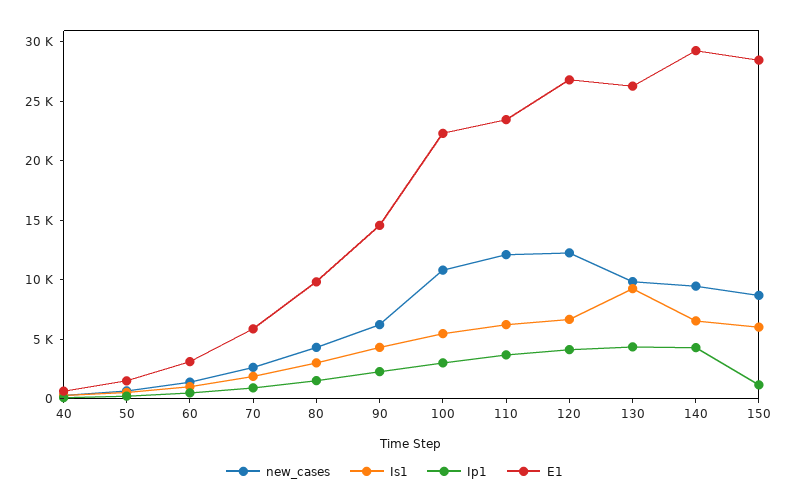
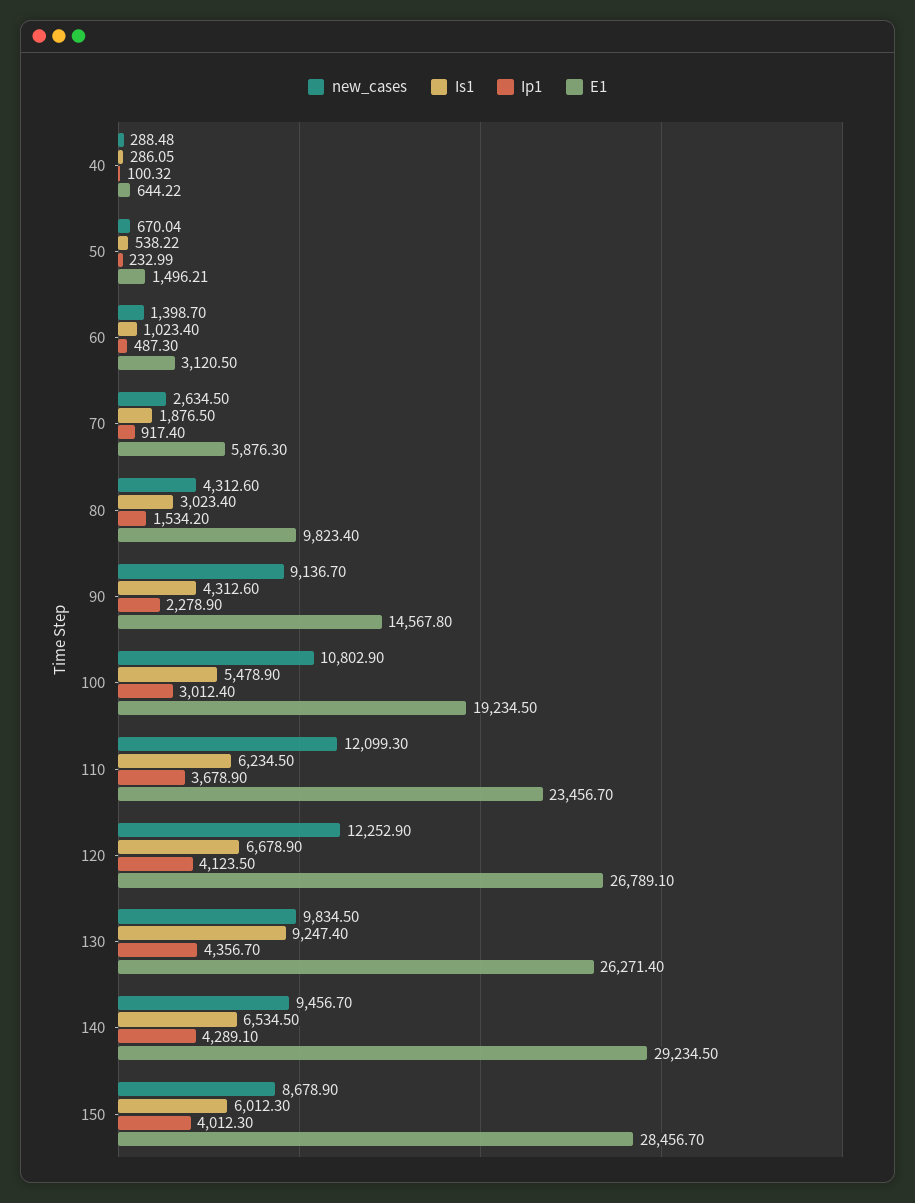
new_cases, 90: 6000 -> 9136.7
E1, 100: 22000 -> 19234.5
Ip1, 150: 1000 -> 4012.3

